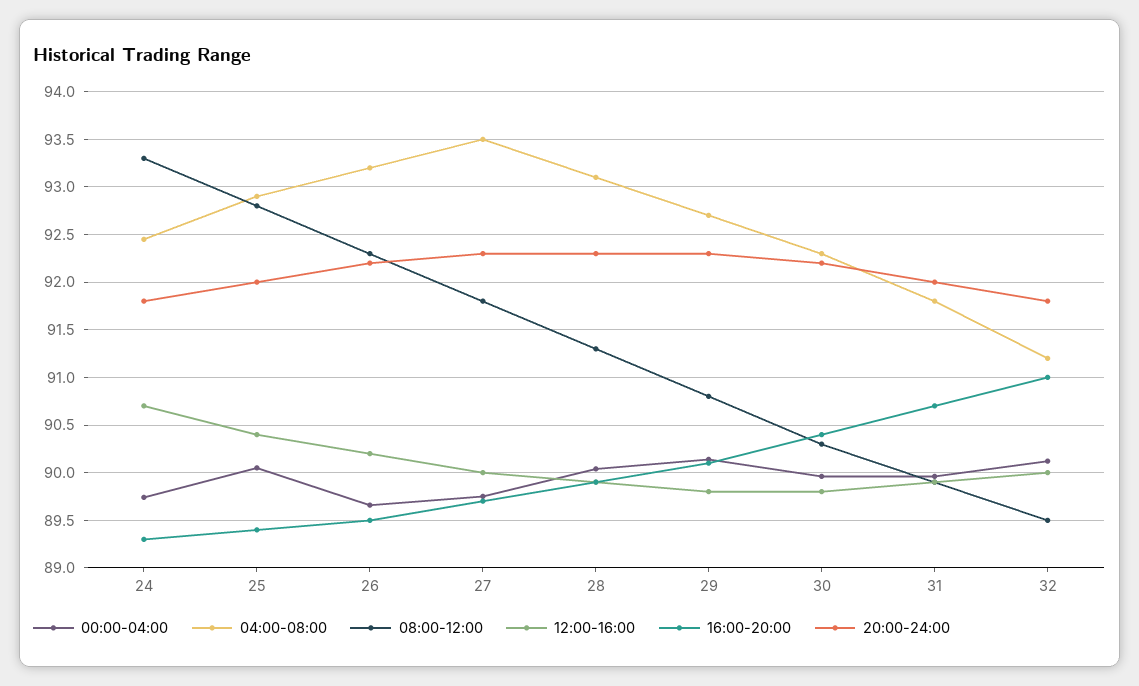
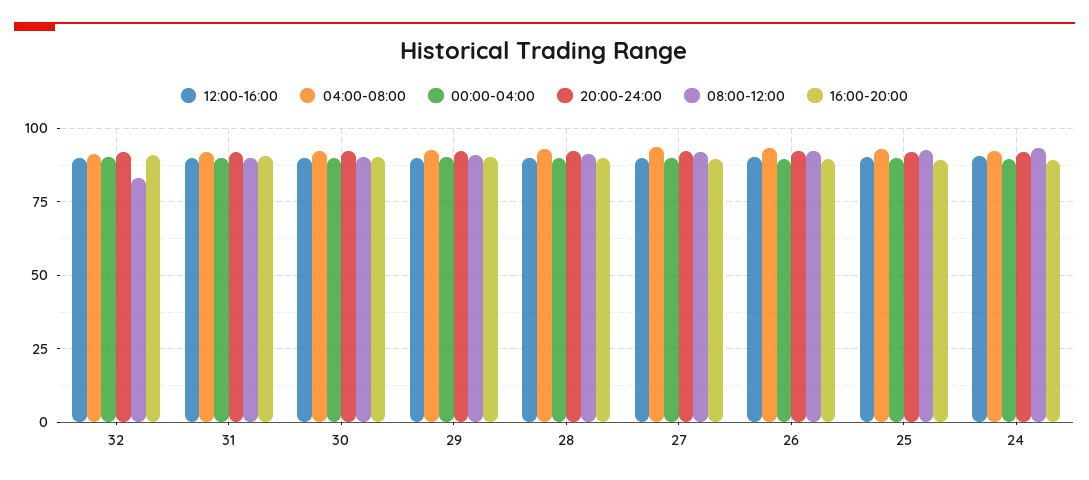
08:00-12:00, 32: 89.5 -> 82.5

